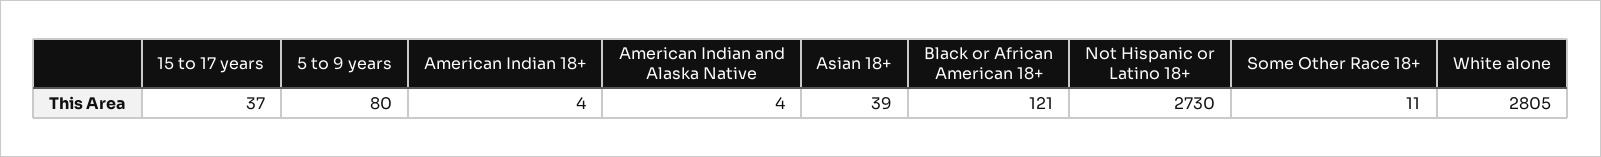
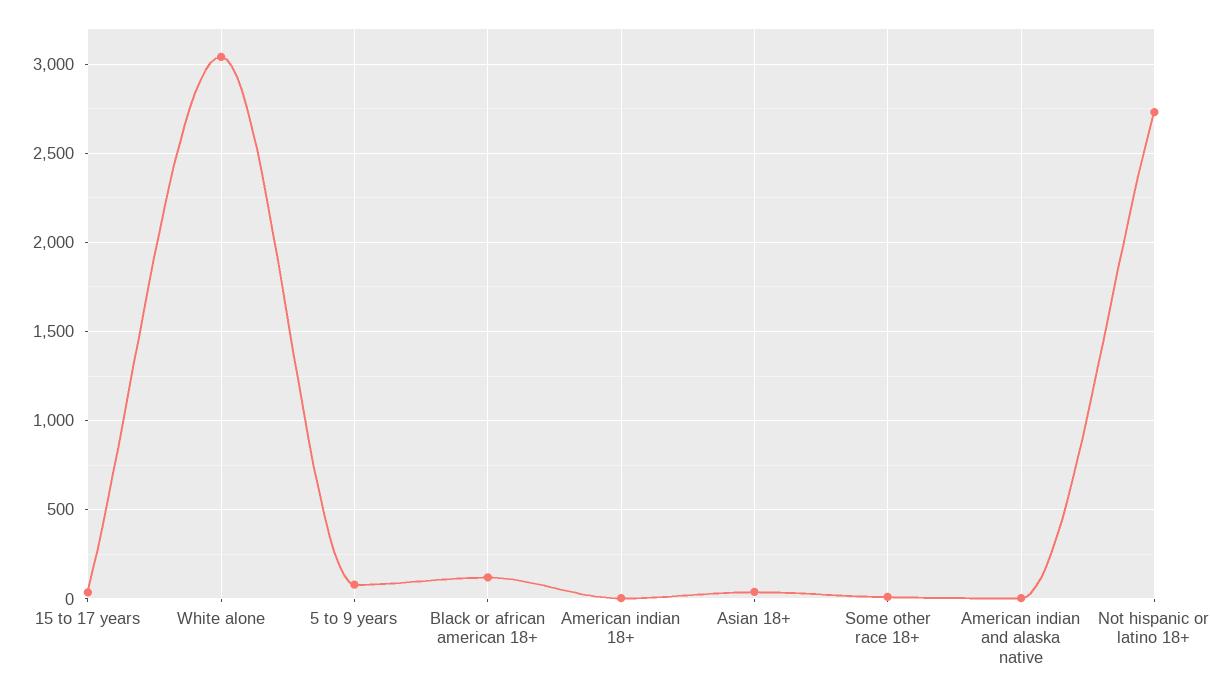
White alone: 2805 -> 3050

